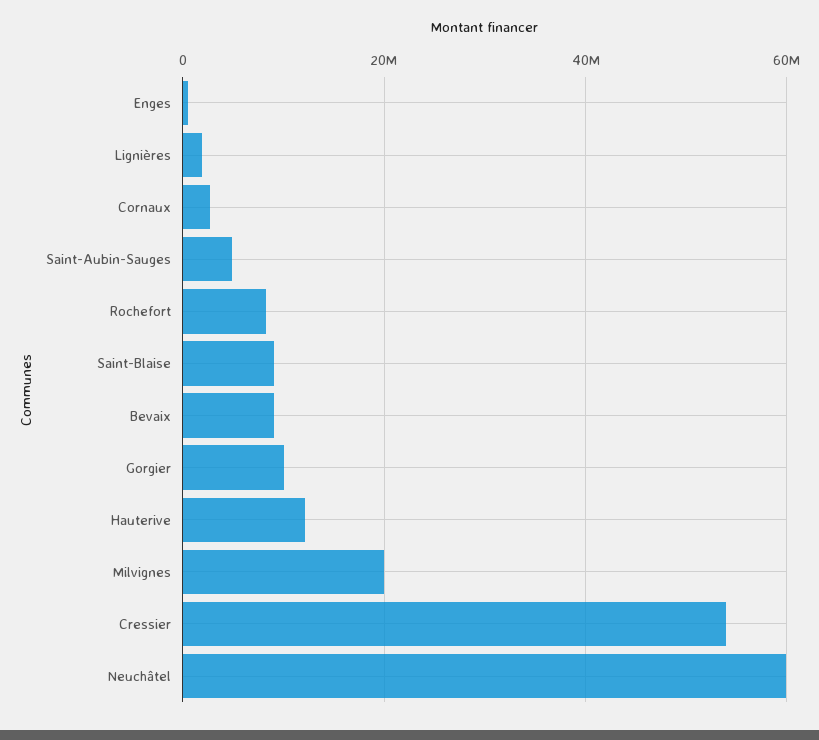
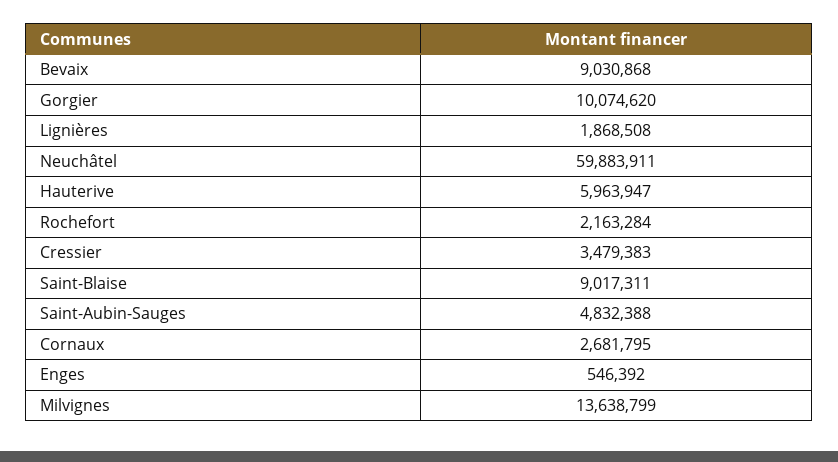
Rochefort: 8000000 -> 2163284
Hauterive: 12000000 -> 5963947
Milvignes: 20000000 -> 13638799
Cressier: 54000000 -> 3479383

